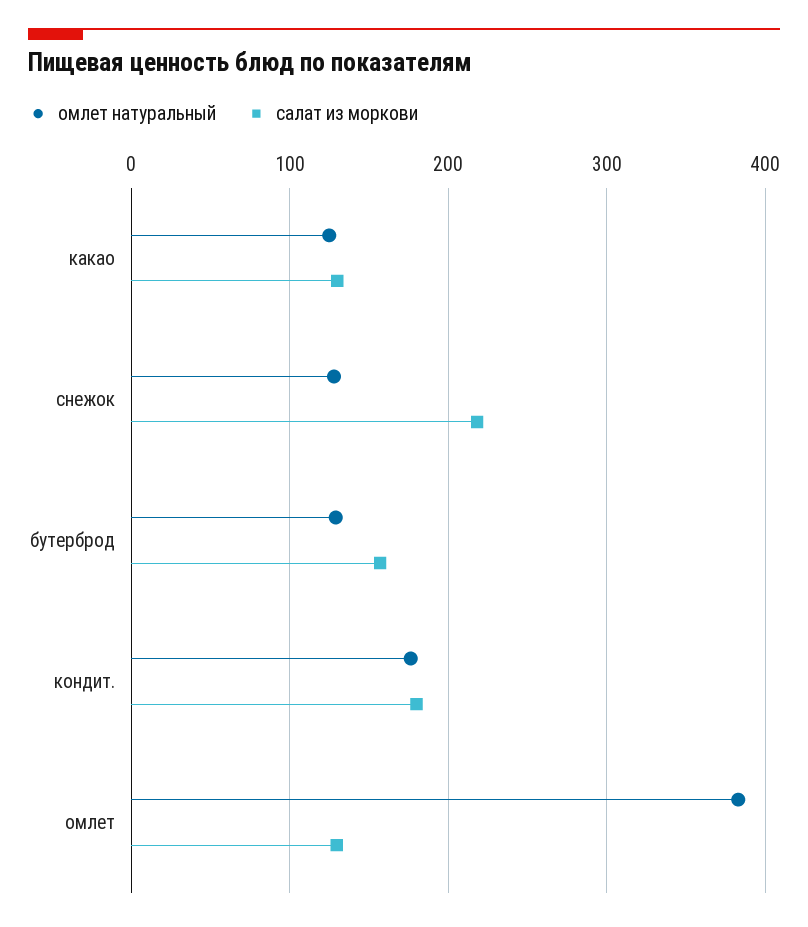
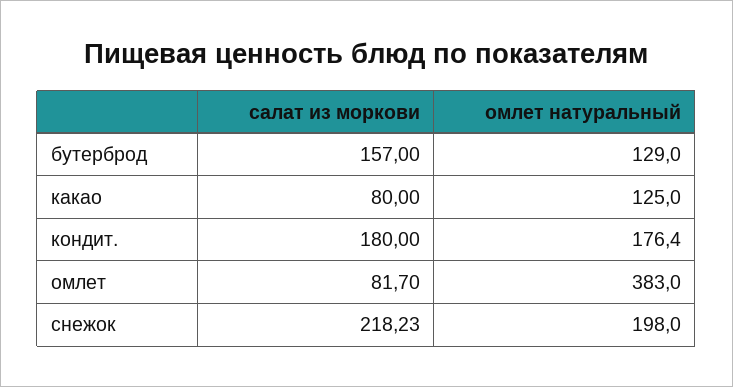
салат из моркови, какао: 130 -> 80
омлет натуральный, снежок: 130 -> 198
салат из моркови, омлет: 130 -> 81.7

